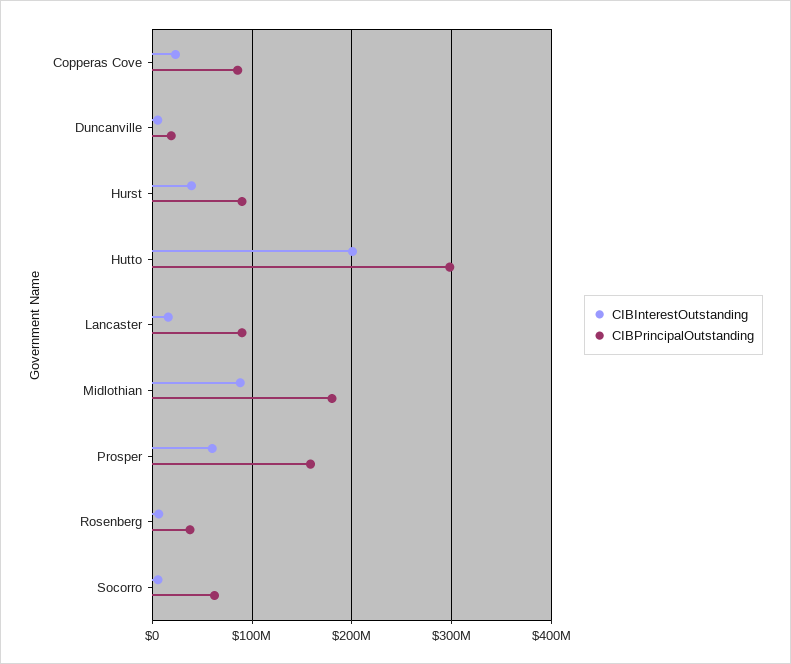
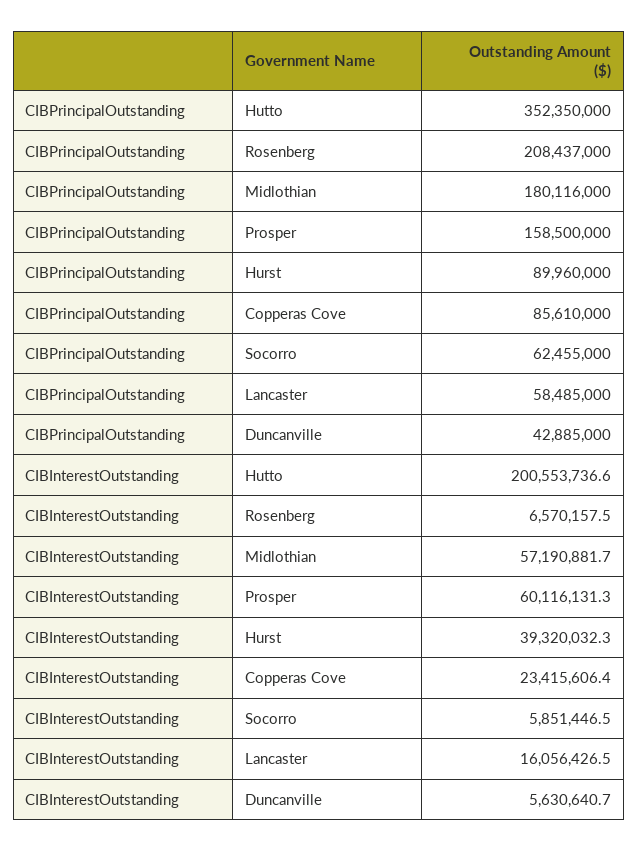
CIBPrincipalOutstanding, Duncanville: 20000000 -> 42885000
CIBPrincipalOutstanding, Hutto: 300000000 -> 352350000
CIBPrincipalOutstanding, Lancaster: 90000000 -> 58485000
CIBInterestOutstanding, Midlothian: 90000000 -> 57190881.7
CIBPrincipalOutstanding, Rosenberg: 40000000 -> 208437000

